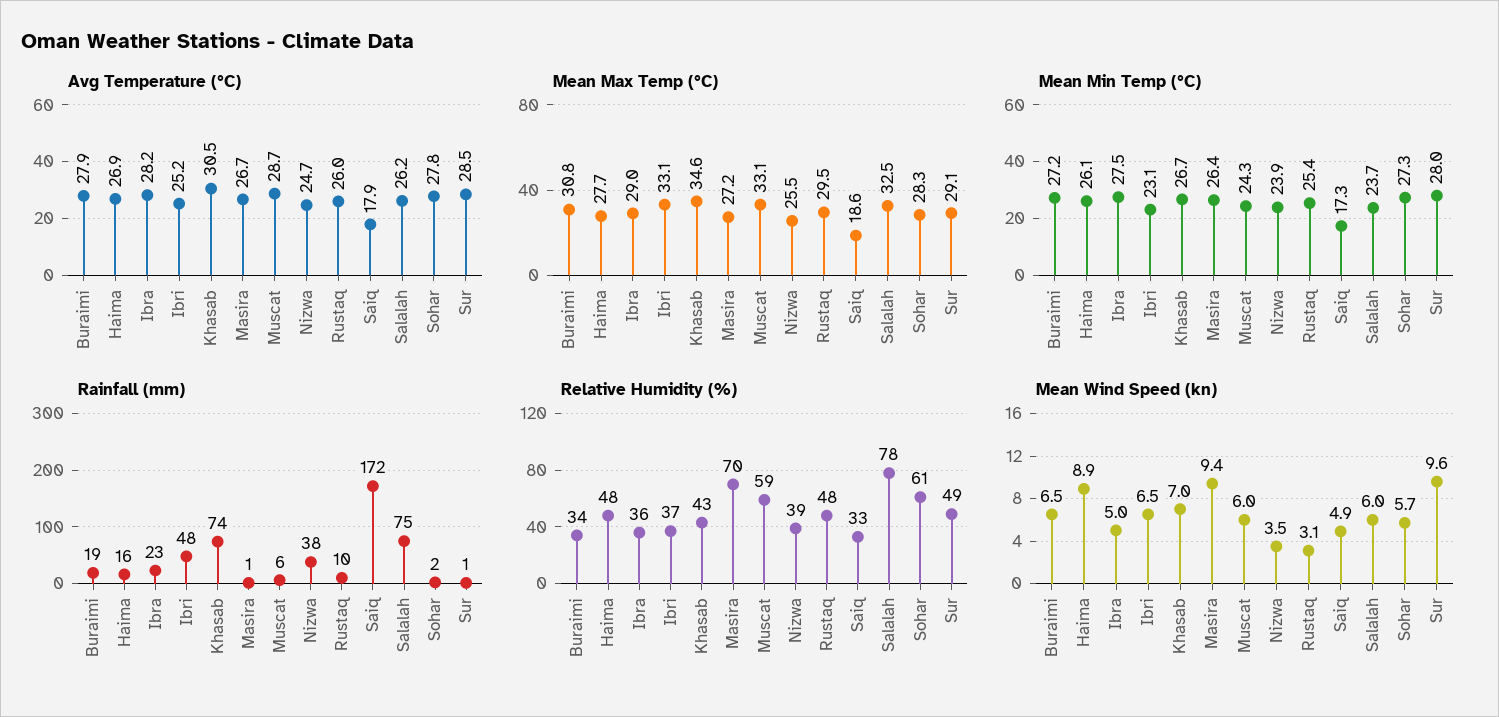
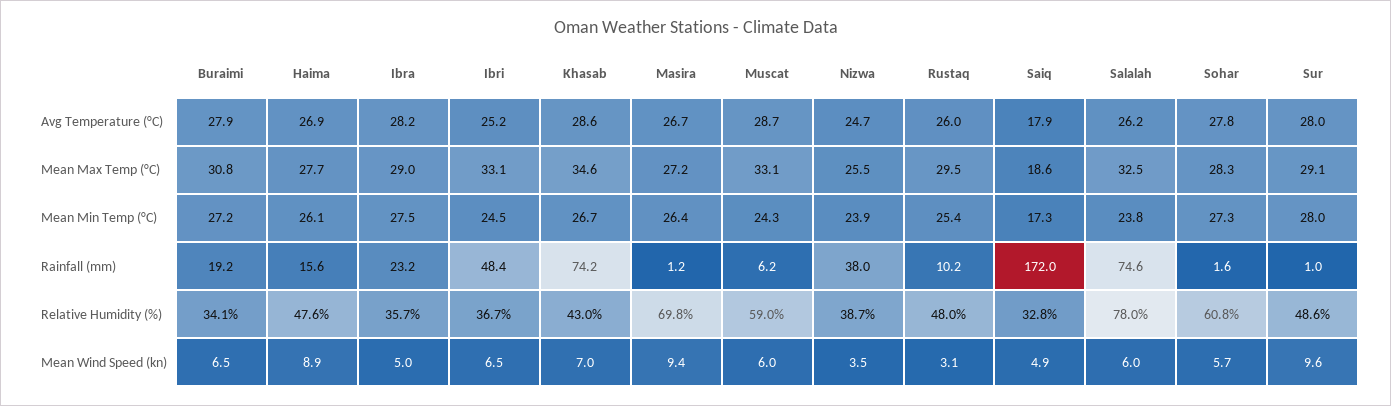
Avg Temperature (°C), Khasab: 30.5 -> 28.6
Avg Temperature (°C), Sur: 28.5 -> 28
Mean Min Temp (°C), Ibri: 23.1 -> 24.5
Mean Min Temp (°C), Salalah: 23.7 -> 23.8

